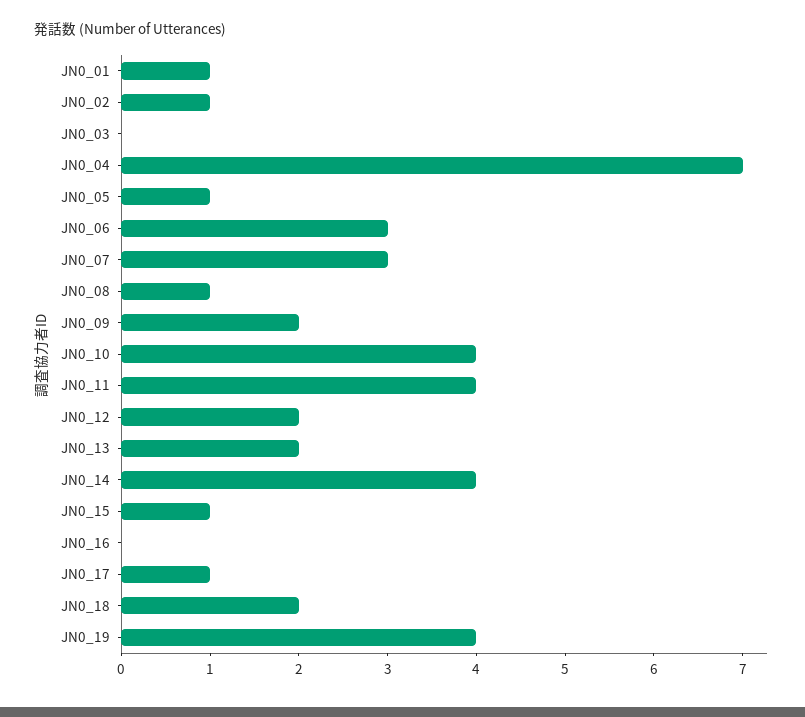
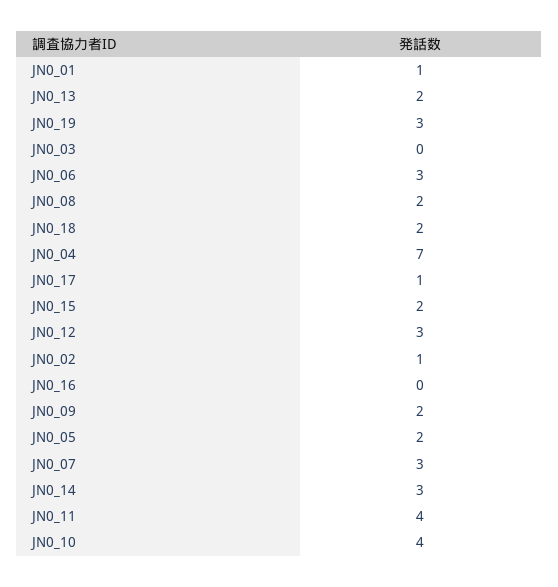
JN0_05: 1 -> 2
JN0_08: 1 -> 2
JN0_12: 2 -> 3
JN0_14: 4 -> 3
JN0_15: 1 -> 2
JN0_19: 4 -> 3

